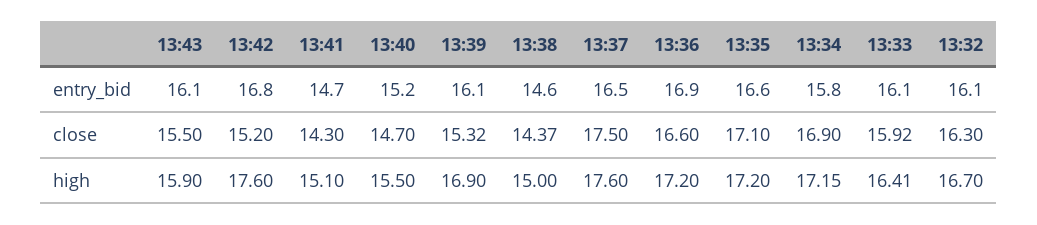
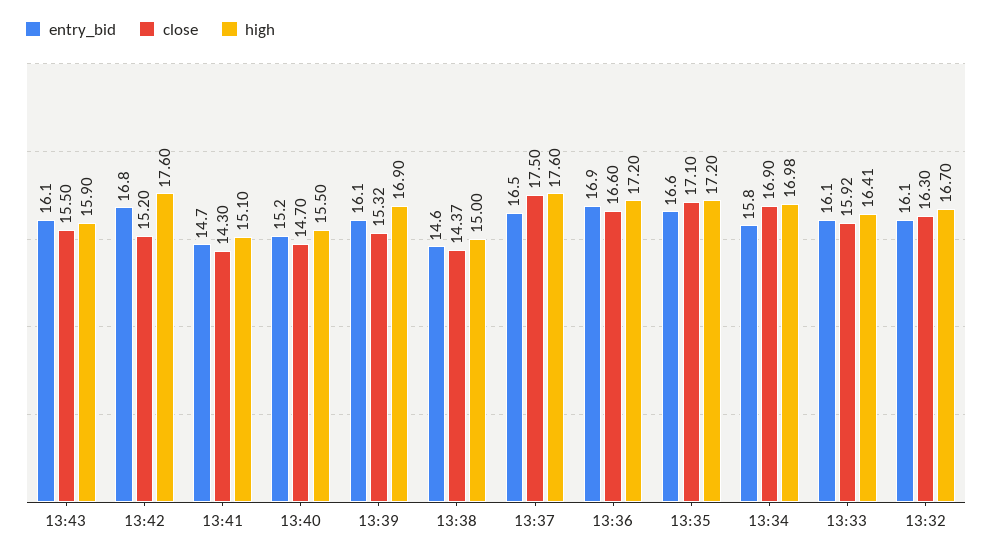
high, 13:34: 17.15 -> 16.98

